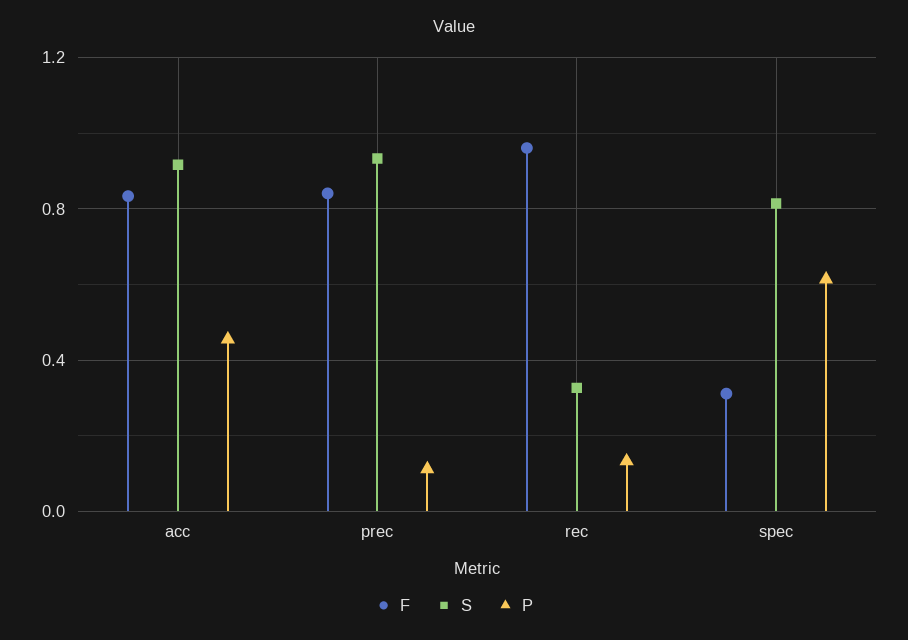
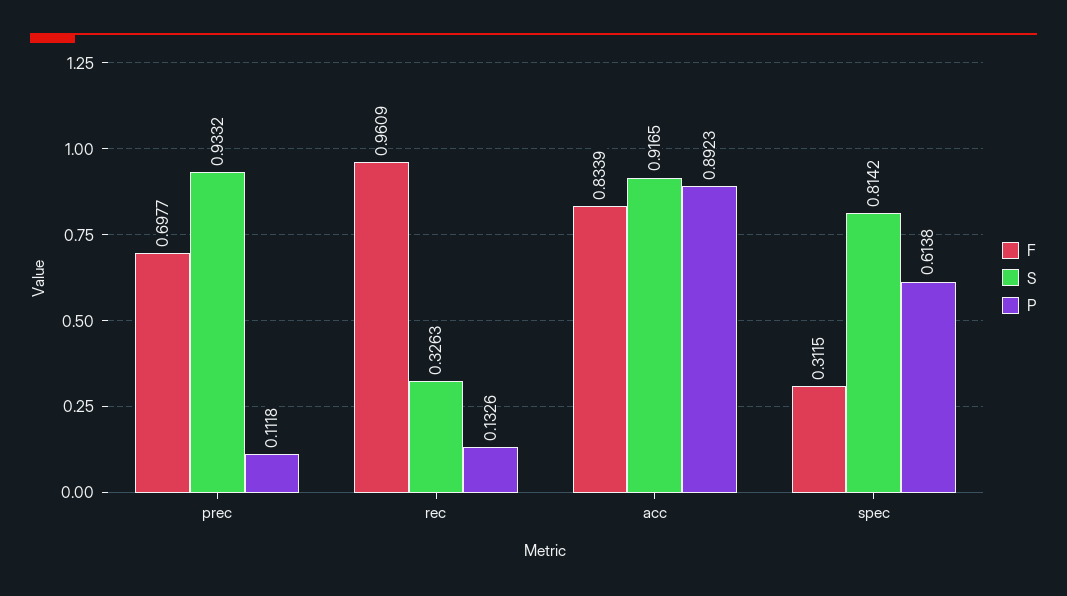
P, acc: 0.45 -> 0.8923
F, prec: 0.85 -> 0.6977

